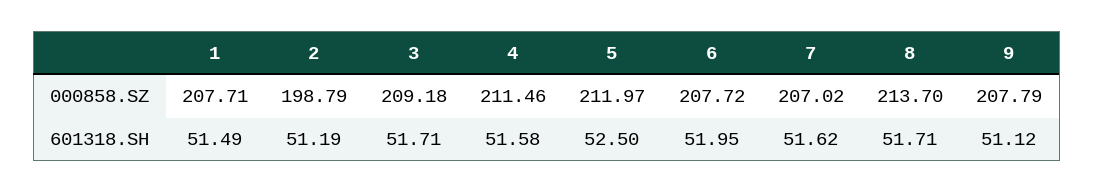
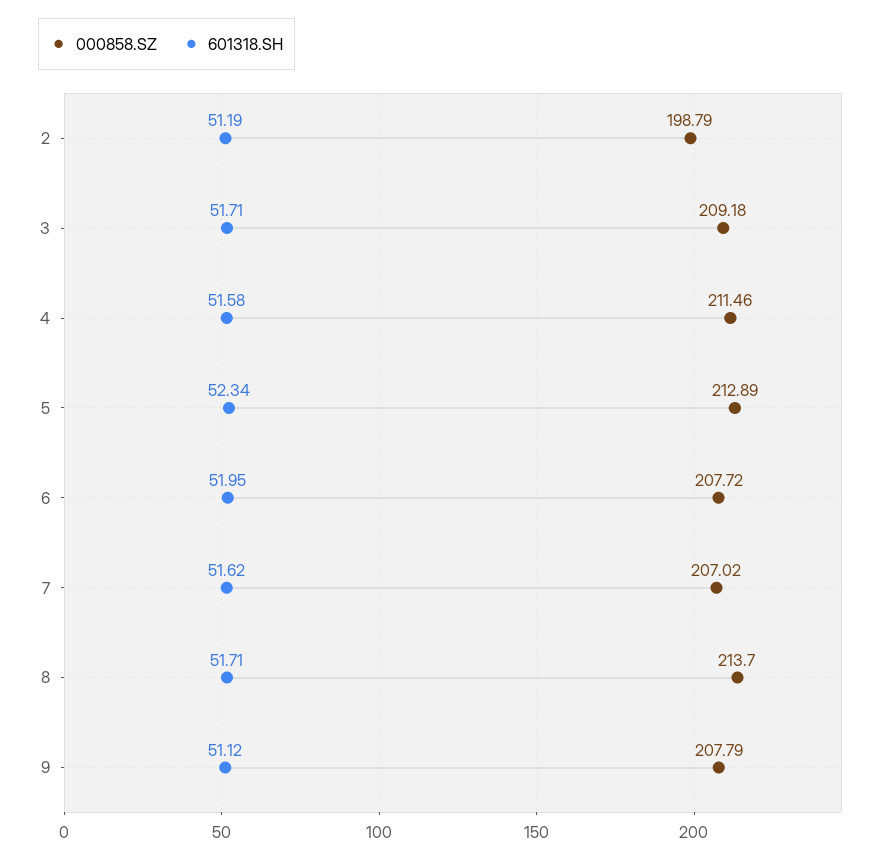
000858.SZ, 1: 207.71 -> none
000858.SZ, 5: 211.97 -> 212.89
601318.SH, 1: 51.49 -> none
601318.SH, 5: 52.5 -> 52.34

